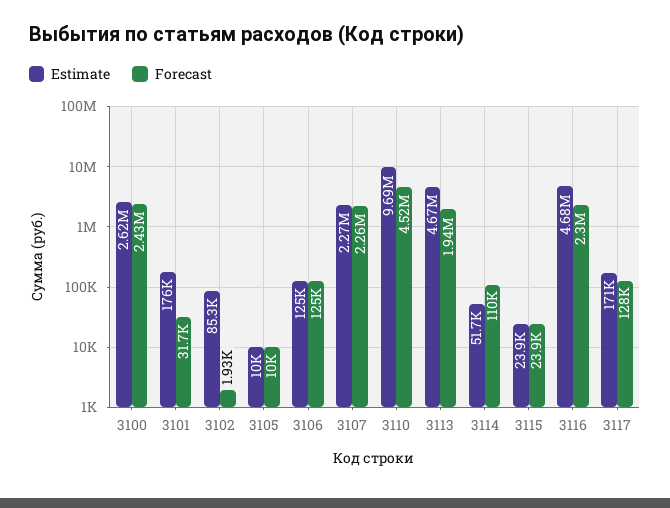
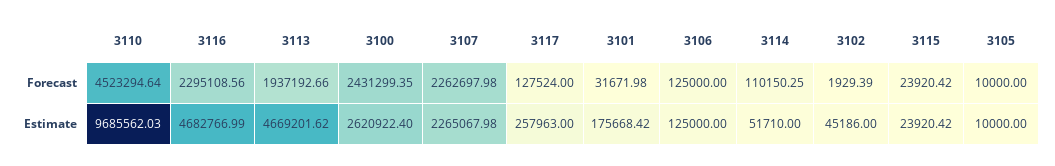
Estimate, 3102: 85300 -> 45186
Estimate, 3117: 171000 -> 257963

